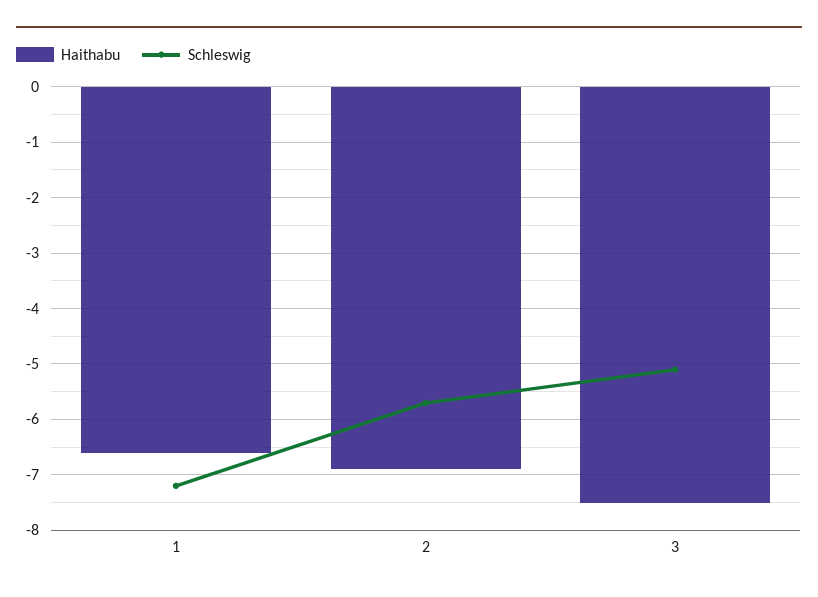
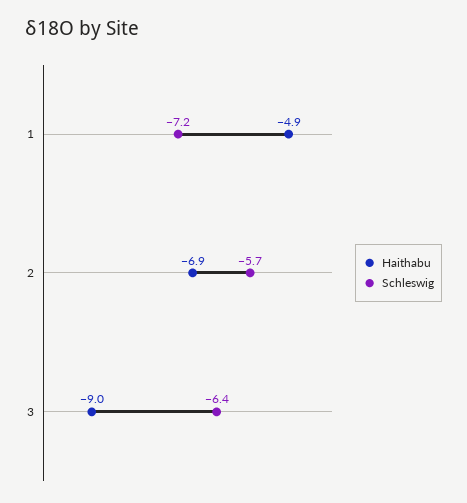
Haithabu, 1: -6.5 -> -4.9
Haithabu, 3: -7.5 -> -9
Schleswig, 3: -5 -> -6.4

